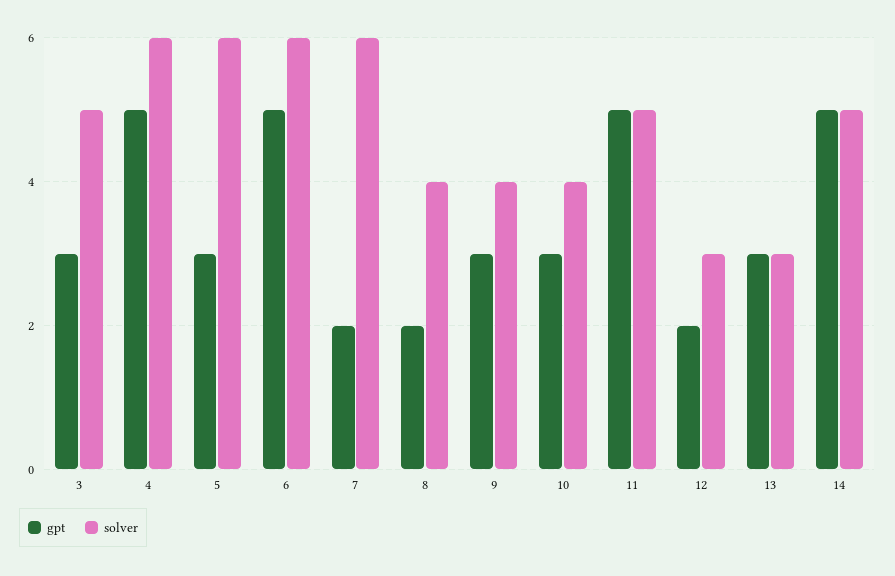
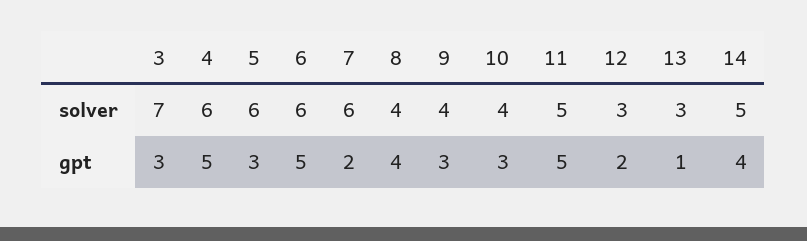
solver, 3: 5 -> 7
gpt, 8: 2 -> 4
gpt, 13: 3 -> 1
gpt, 14: 5 -> 4

